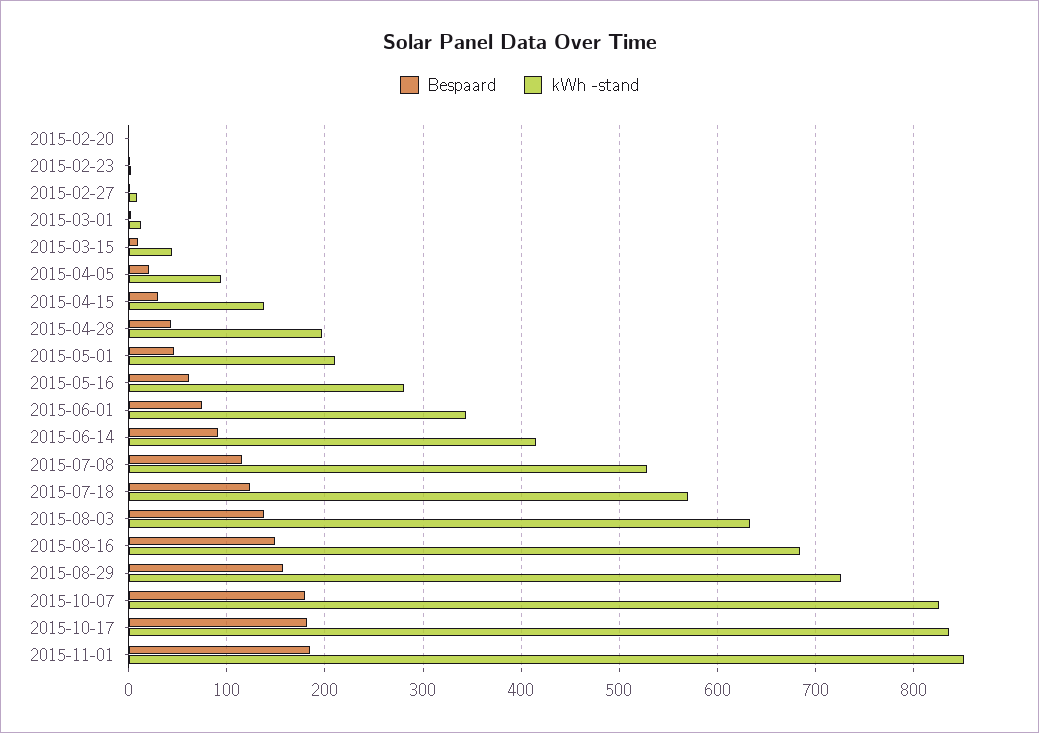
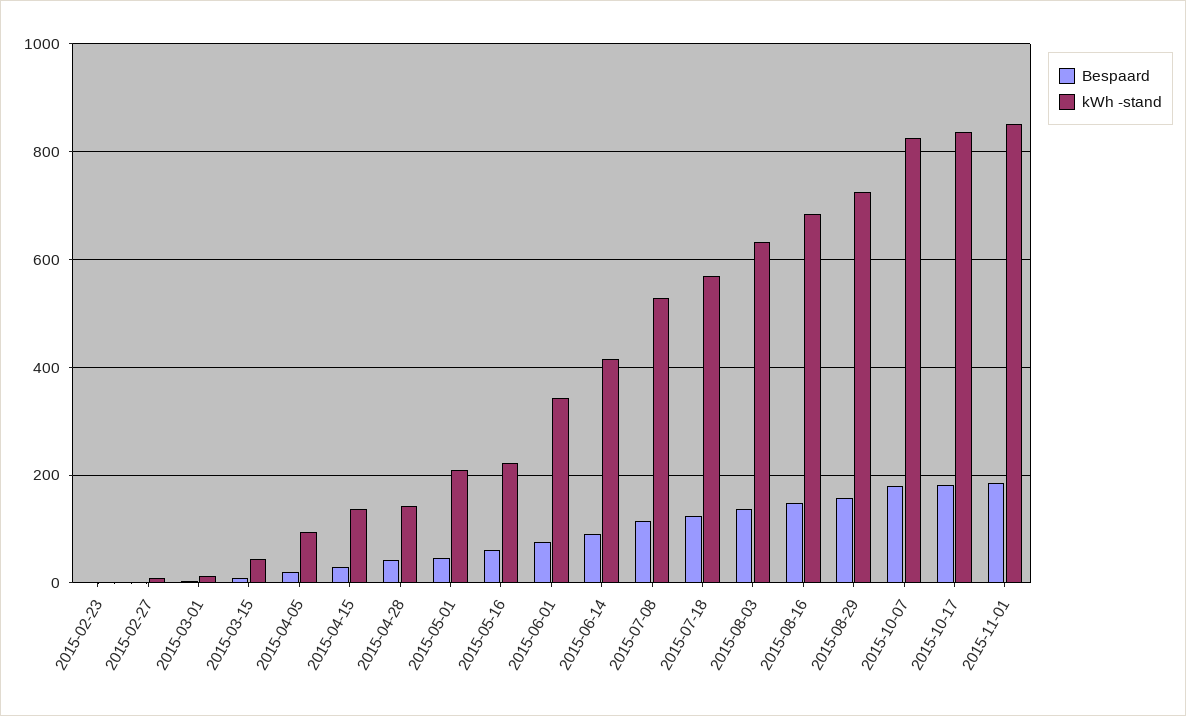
Bespaard, 2015-02-20: 0 -> none
kWh -stand, 2015-02-20: 0 -> none
kWh -stand, 2015-04-28: 200 -> 140
kWh -stand, 2015-05-16: 280 -> 220

